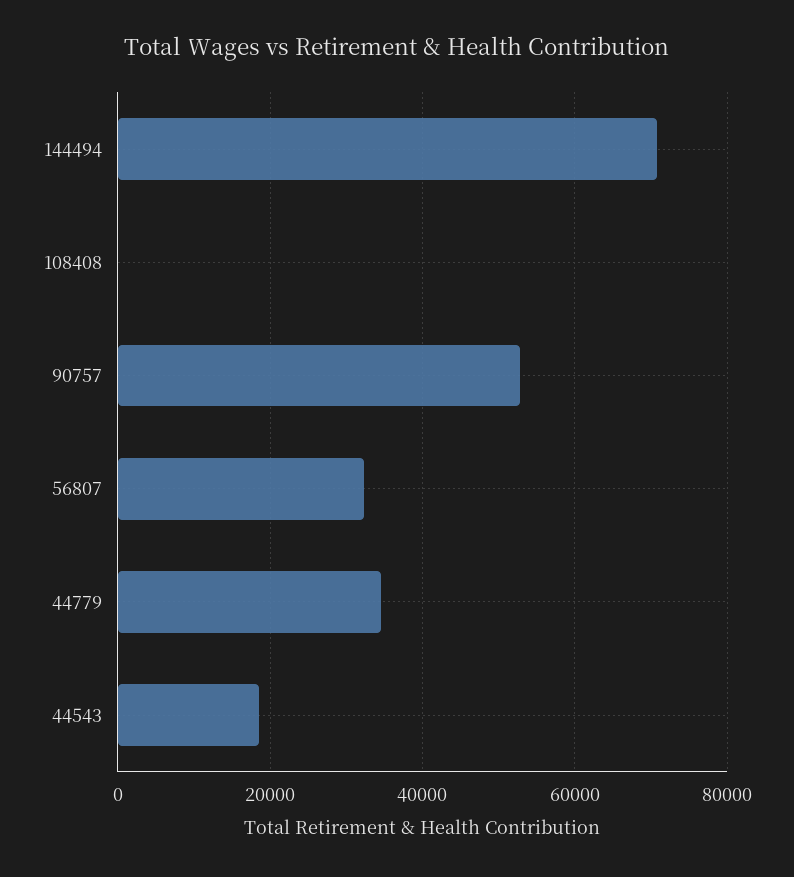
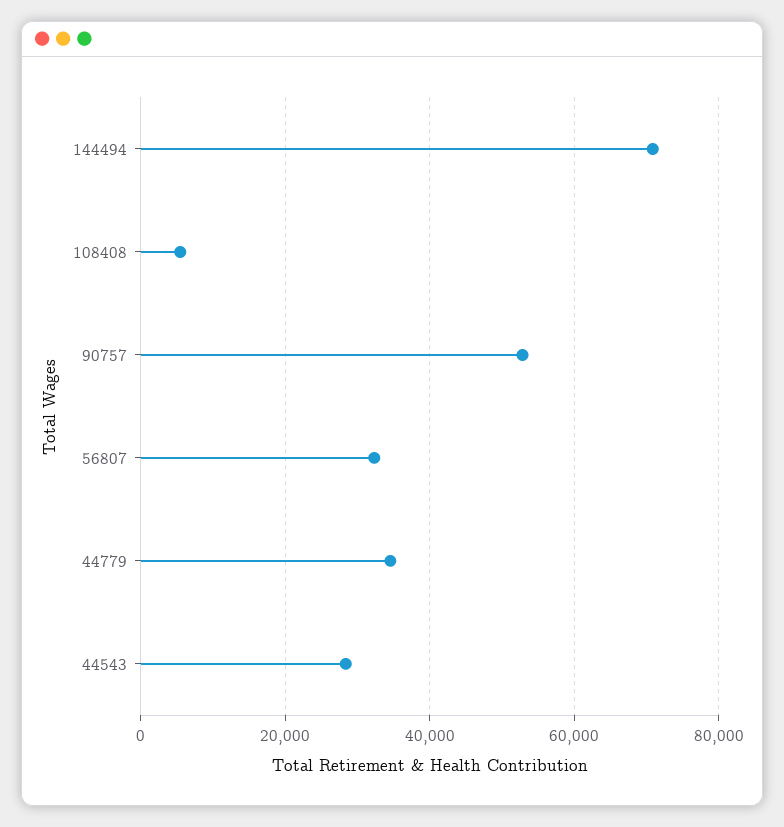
108408: 0 -> 6000
44543: 18000 -> 28000

